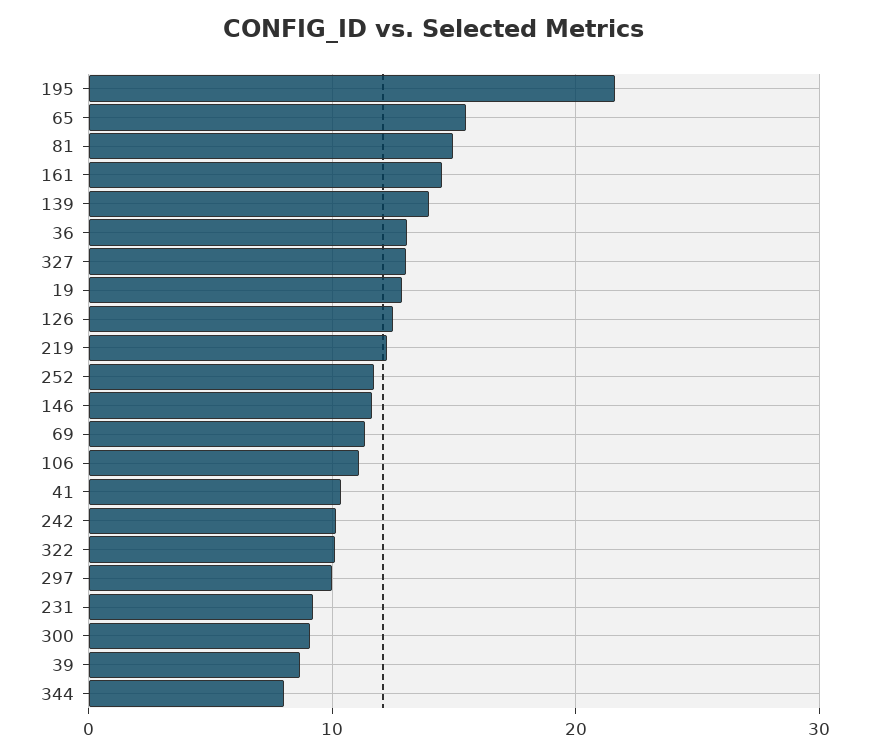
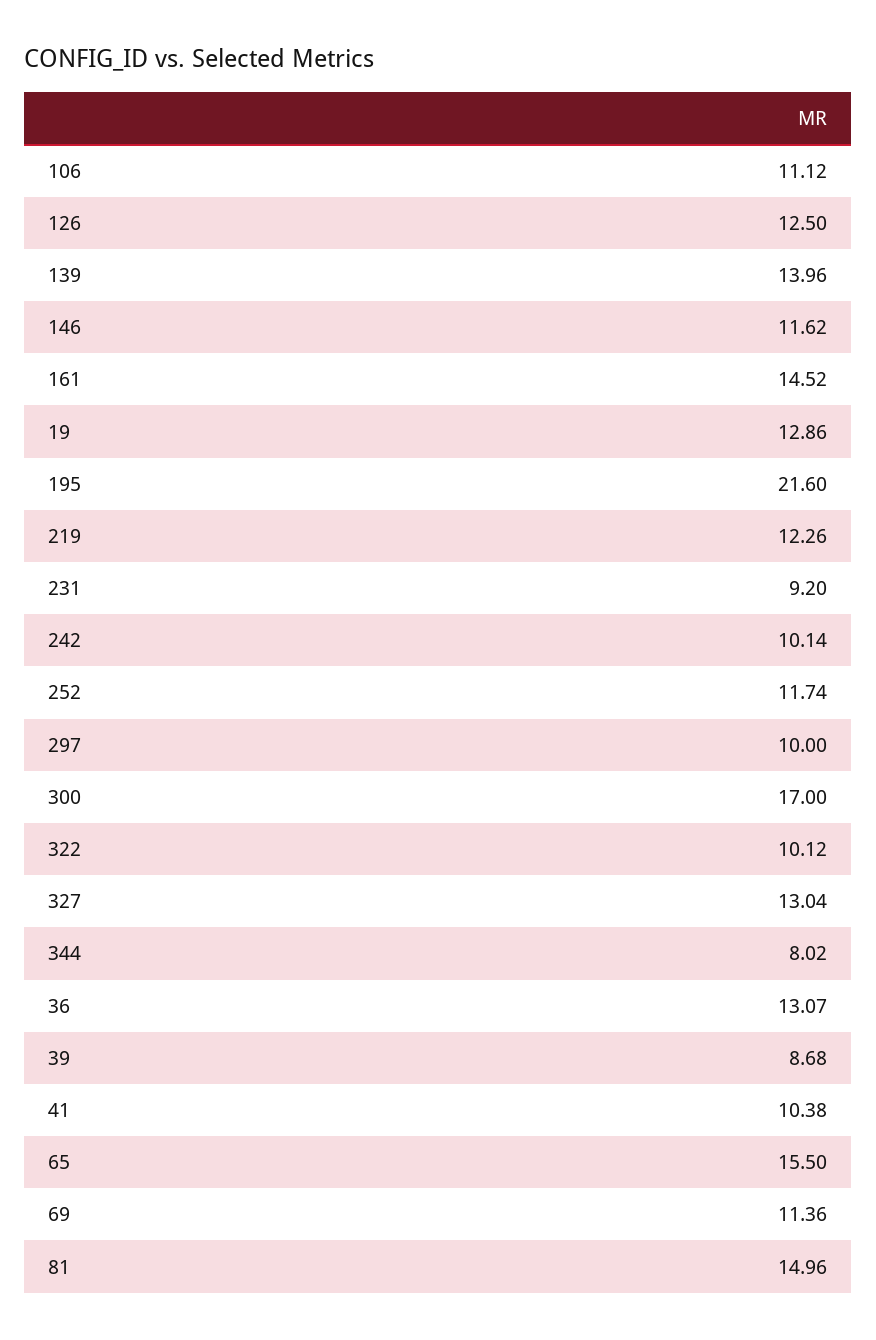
300: 9 -> 17

